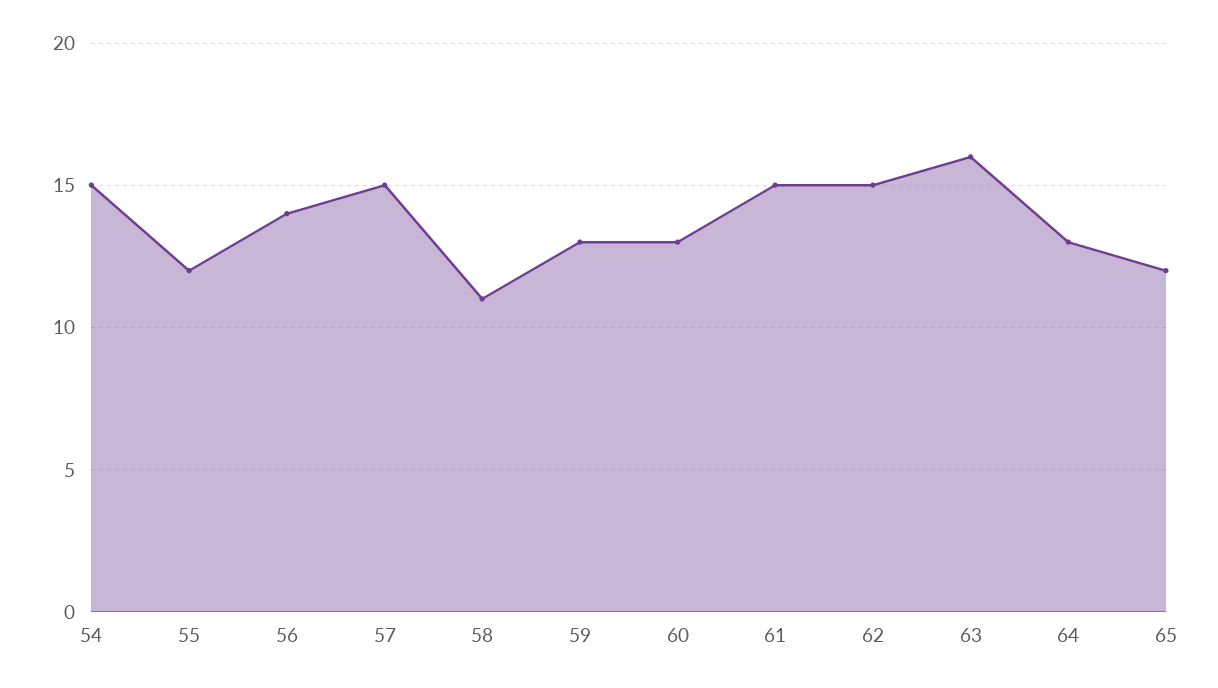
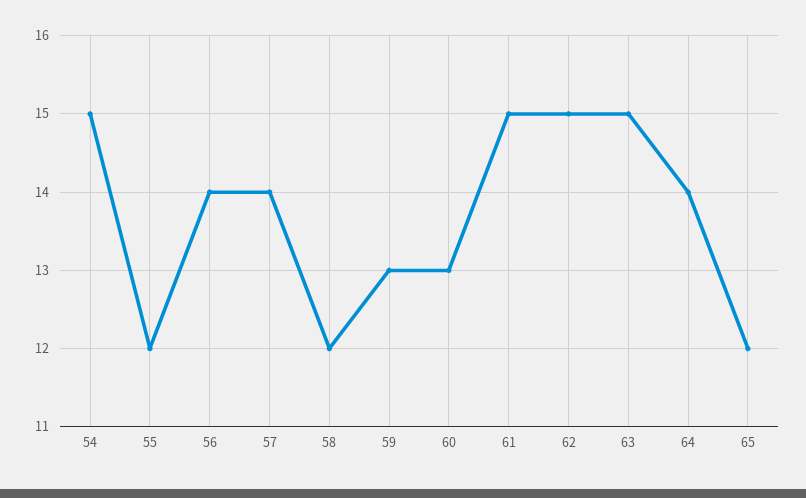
57: 15 -> 14
58: 11 -> 12
63: 16 -> 15
64: 13 -> 14

